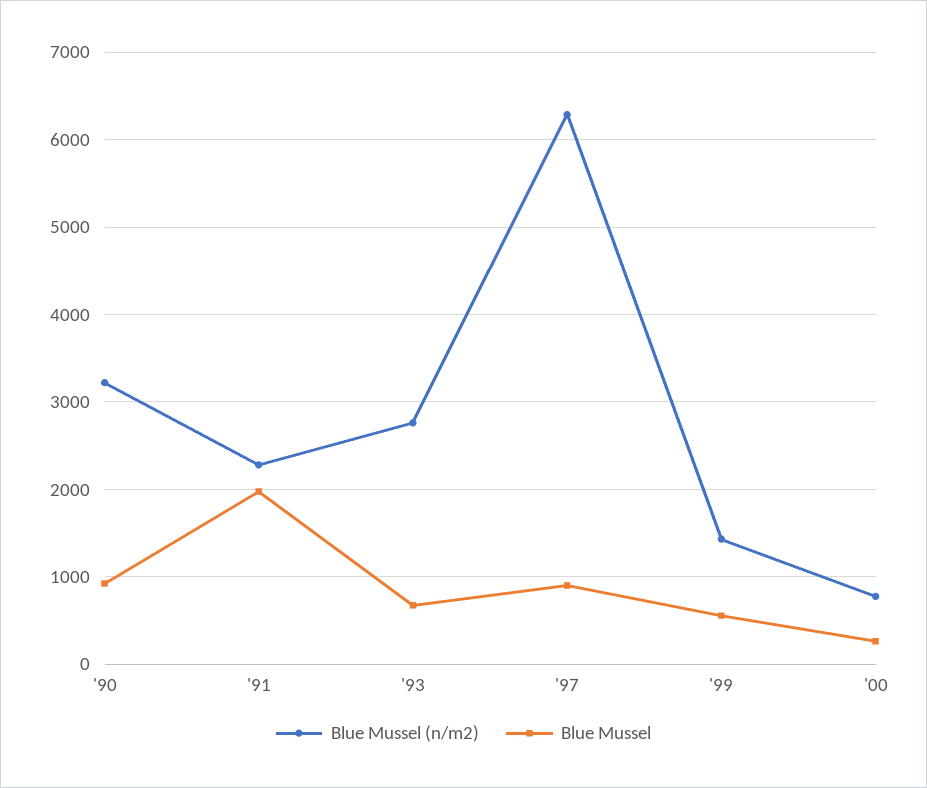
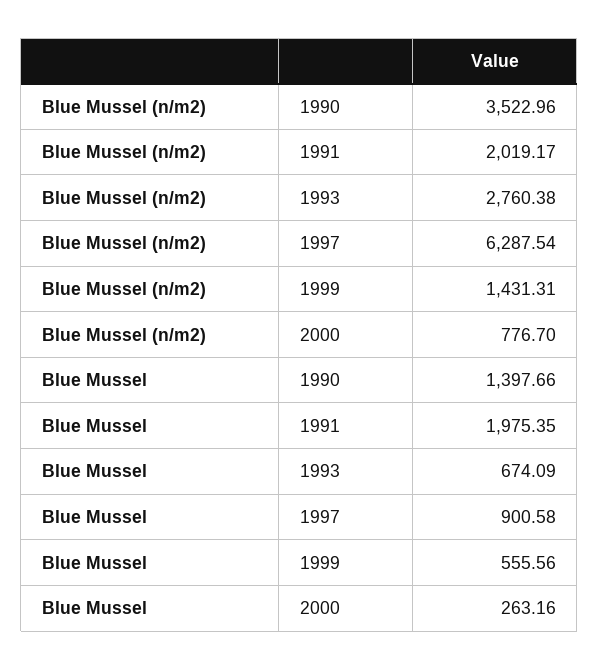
Blue Mussel (n/m2), '90: 3200 -> 3522.96
Blue Mussel, '90: 900 -> 1397.66
Blue Mussel (n/m2), '91: 2300 -> 2019.17

